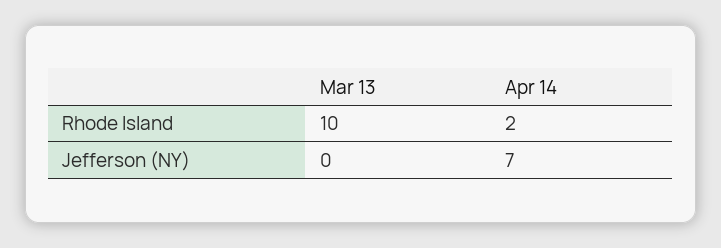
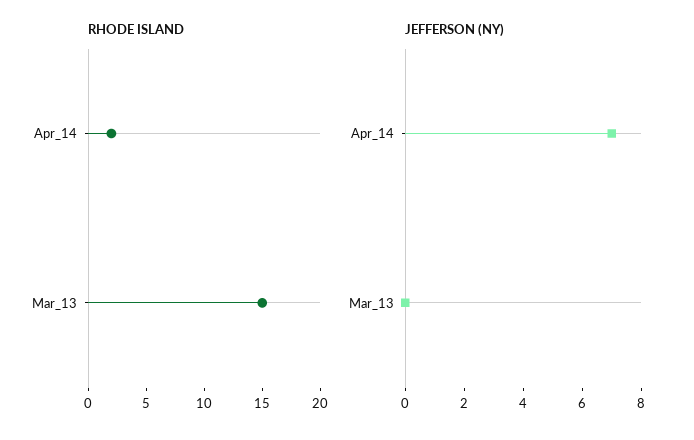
Rhode Island, Mar 13: 10 -> 15

